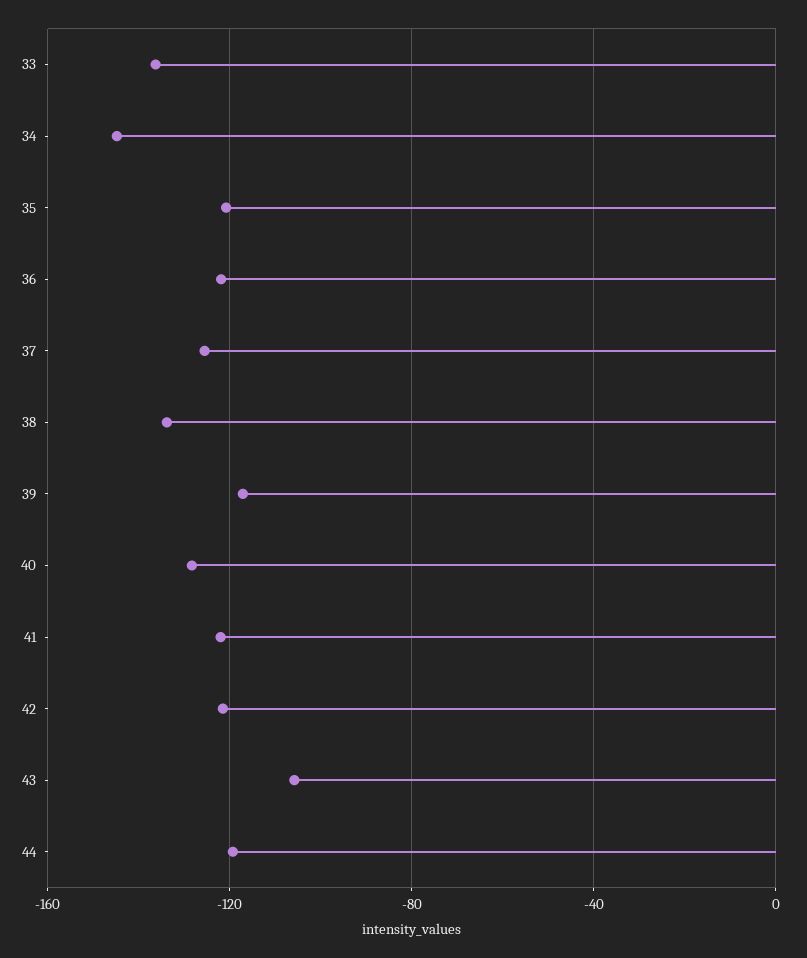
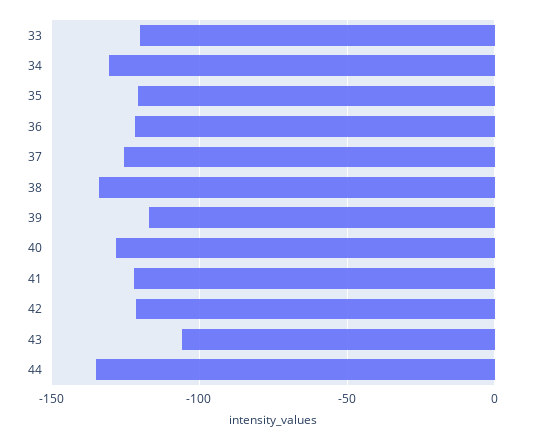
33: -135 -> -120
34: -145 -> -130
44: -120 -> -135

